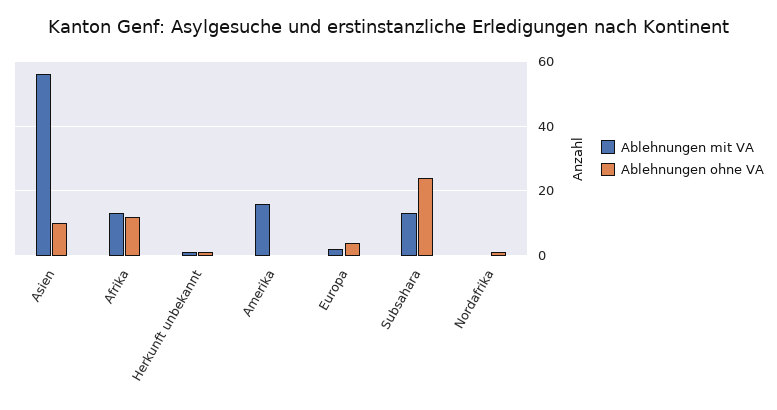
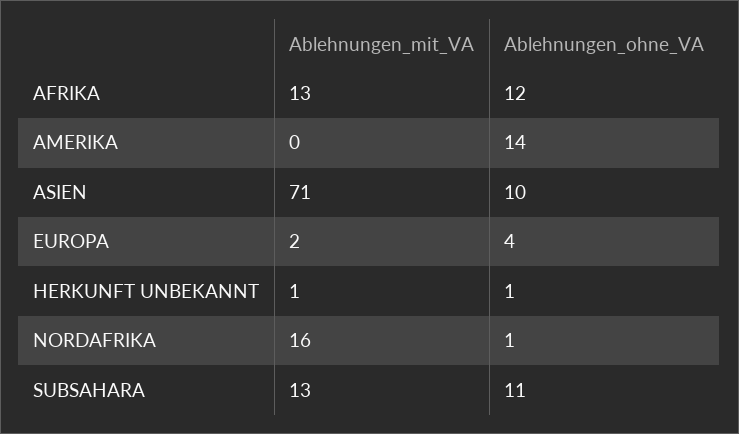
Ablehnungen mit VA, Asien: 55 -> 71
Ablehnungen mit VA, Amerika: 15 -> 0
Ablehnungen ohne VA, Amerika: 0 -> 14
Ablehnungen ohne VA, Subsahara: 25 -> 11
Ablehnungen mit VA, Nordafrika: 0 -> 16

